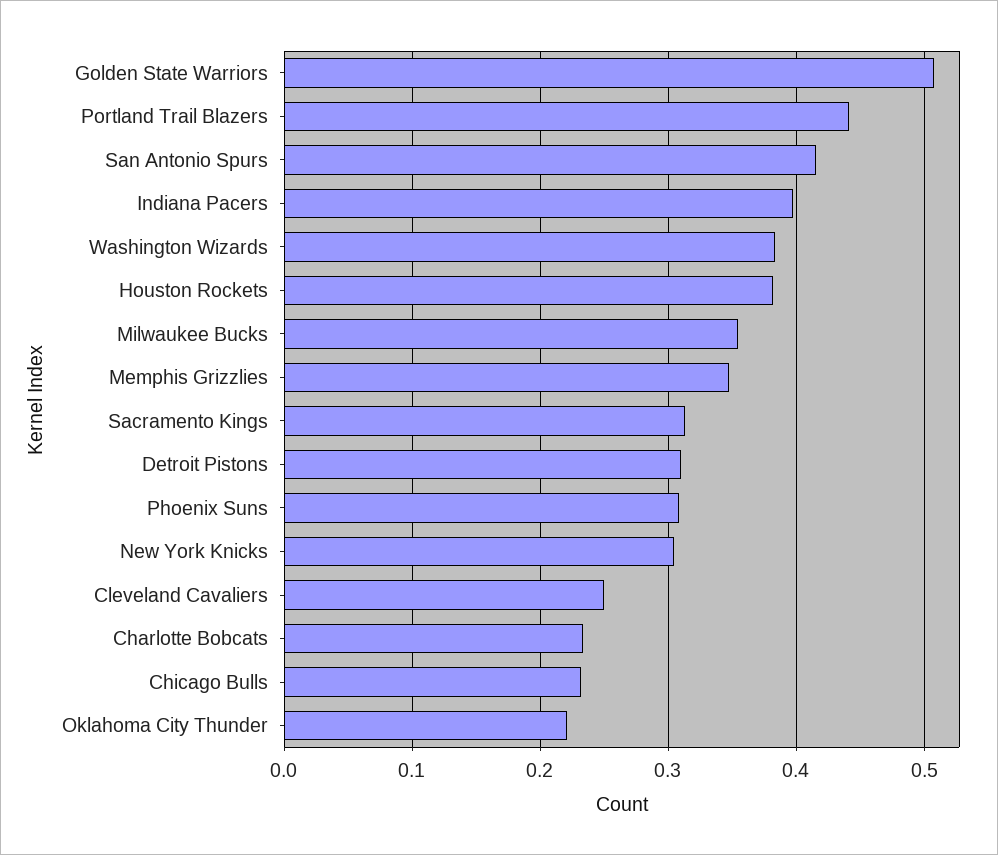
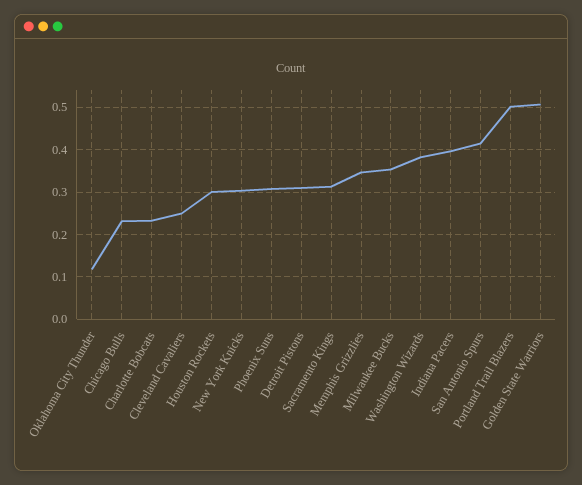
Portland Trail Blazers: 0.44 -> 0.5
Houston Rockets: 0.38 -> 0.3
Oklahoma City Thunder: 0.22 -> 0.12

